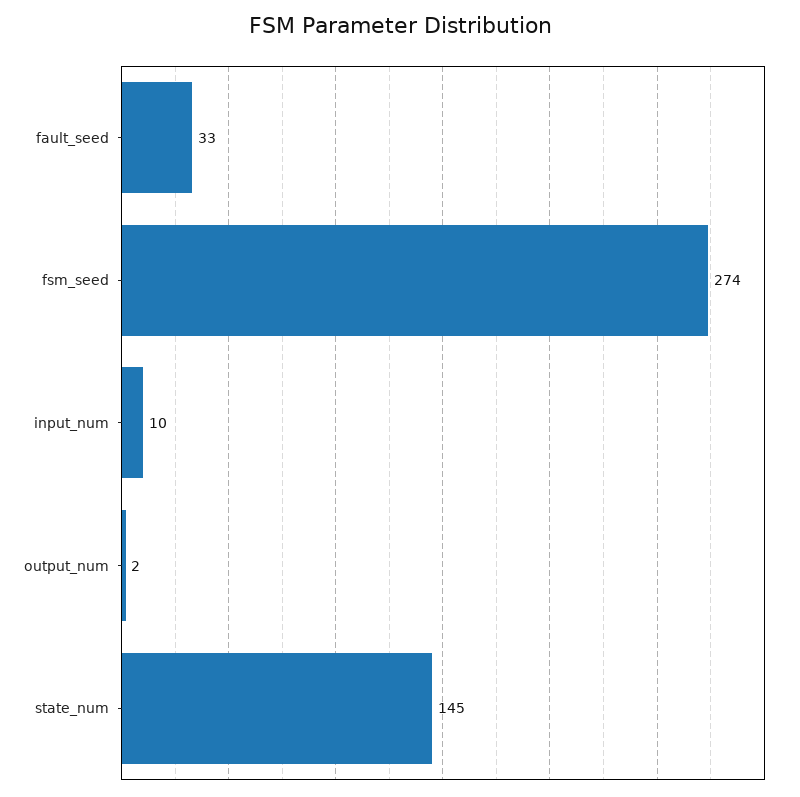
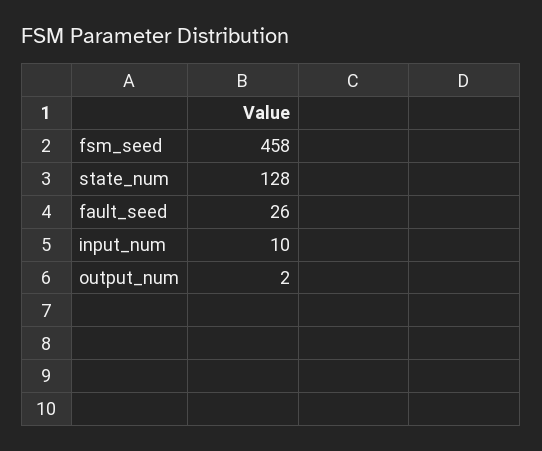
fault_seed: 33 -> 26
fsm_seed: 274 -> 458
state_num: 145 -> 128

